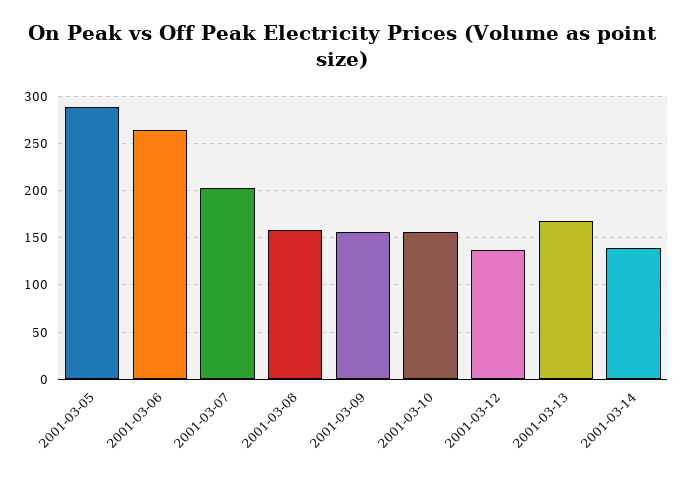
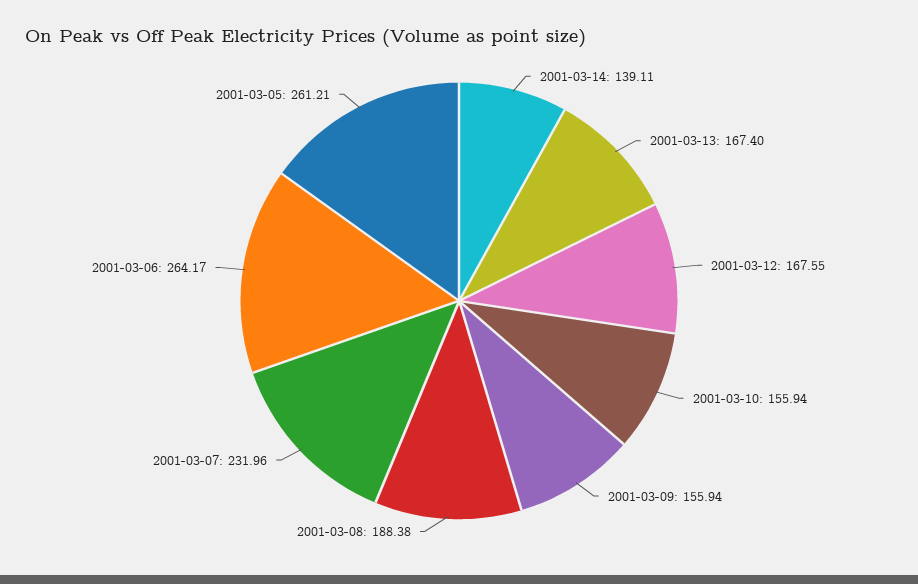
2001-03-05: 290 -> 261.21
2001-03-07: 200 -> 231.96
2001-03-08: 160 -> 188.38
2001-03-12: 140 -> 167.55

